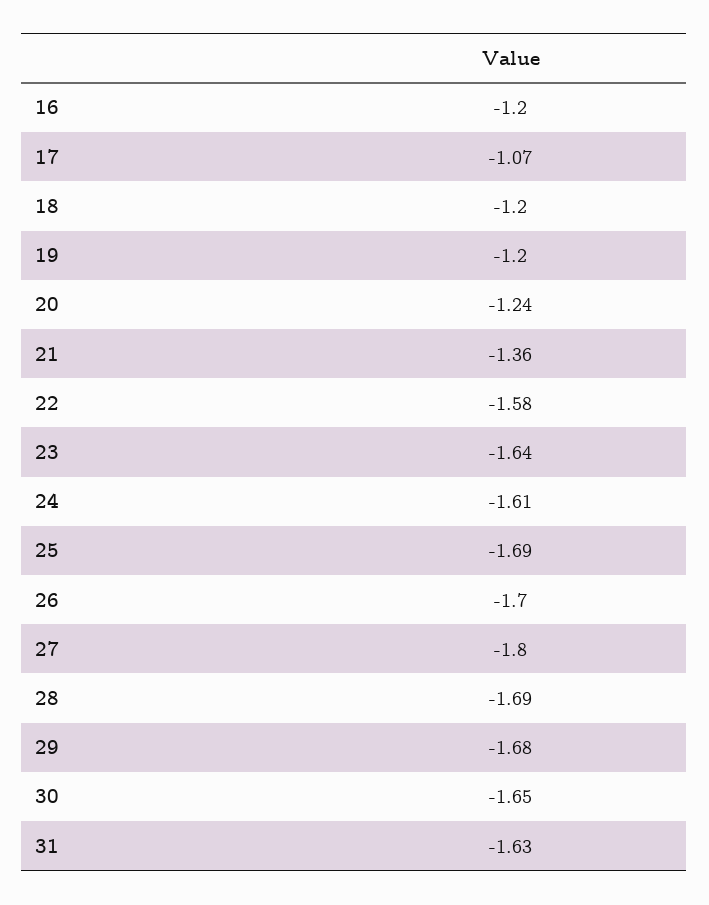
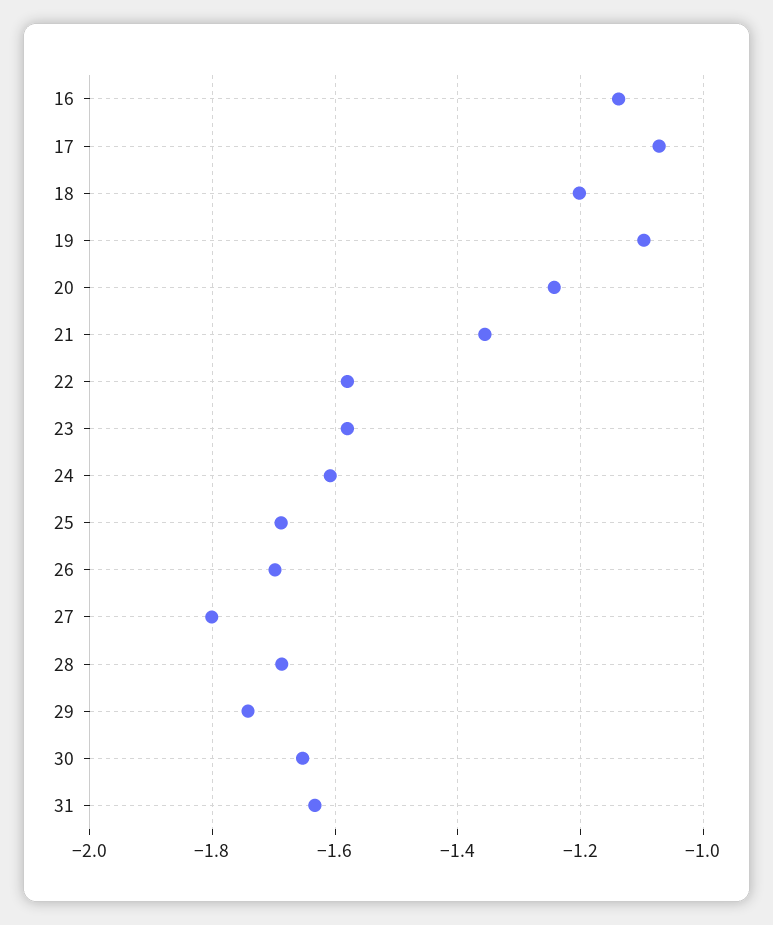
16: -1.2 -> -1.14
19: -1.2 -> -1.1
23: -1.64 -> -1.58
29: -1.68 -> -1.74

